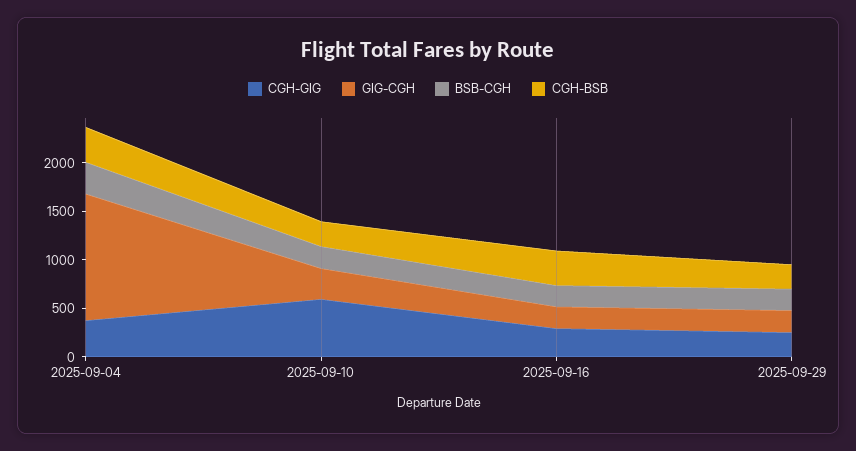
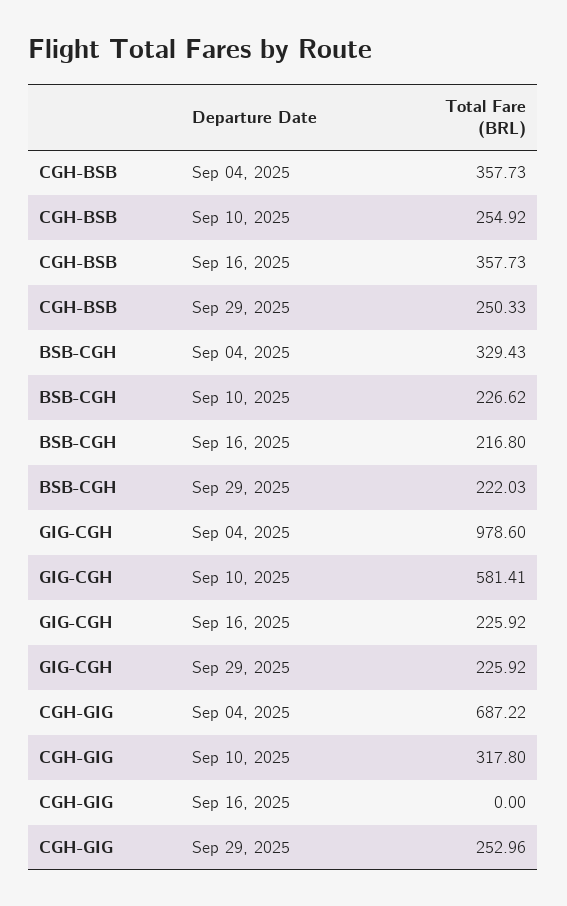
CGH-GIG, 2025-09-04: 400 -> 687.22
GIG-CGH, 2025-09-04: 1300 -> 978.6
CGH-GIG, 2025-09-10: 600 -> 317.8
GIG-CGH, 2025-09-10: 300 -> 581.41
CGH-GIG, 2025-09-16: 300 -> 0

